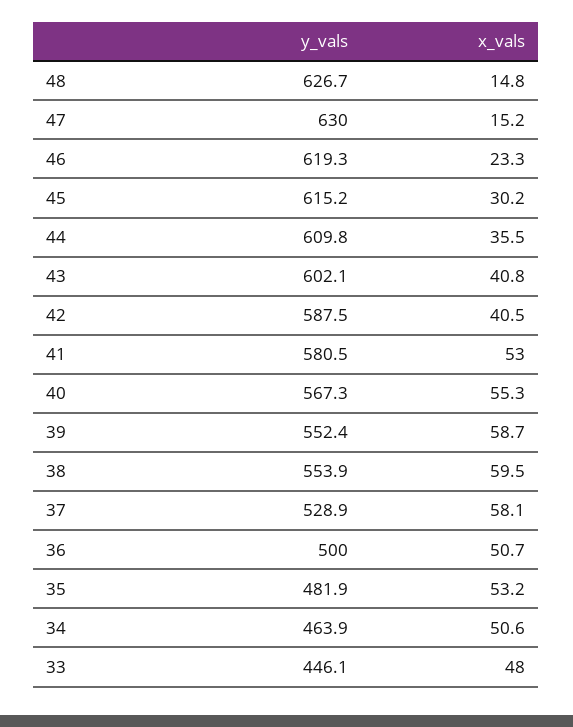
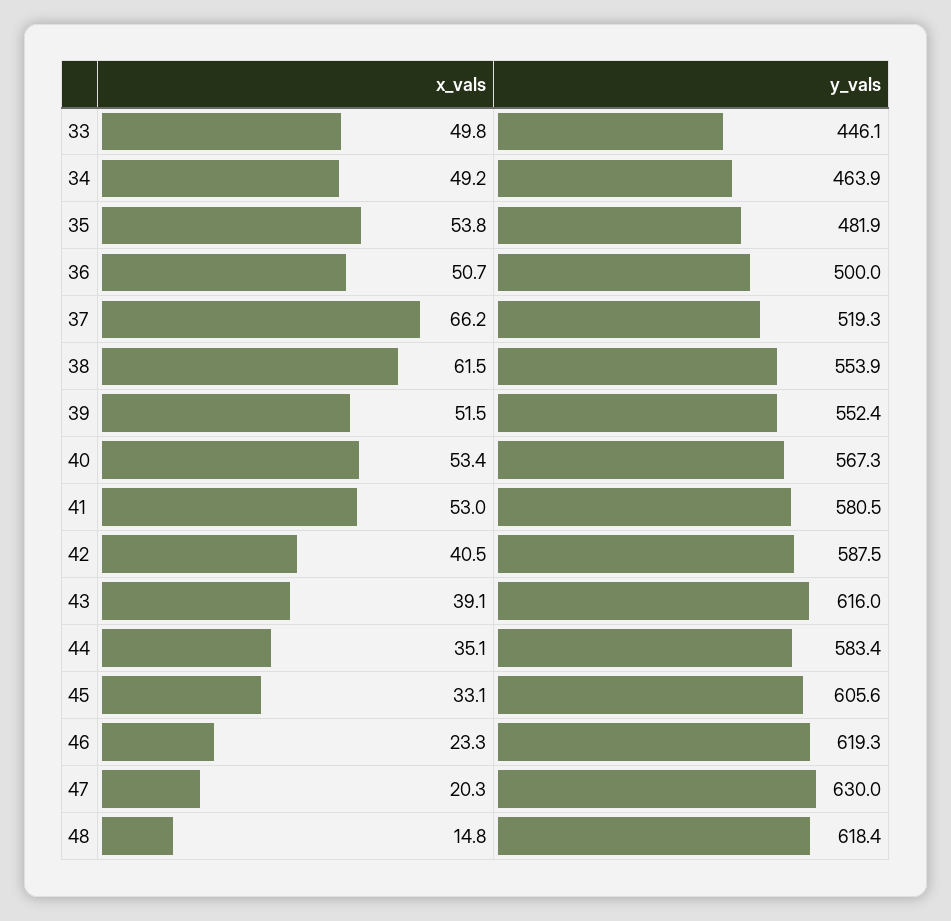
y_vals, 48: 626.7 -> 618.4
x_vals, 47: 15.2 -> 20.3
y_vals, 45: 615.2 -> 605.6
x_vals, 45: 30.2 -> 33.1
y_vals, 44: 609.8 -> 583.4
x_vals, 44: 35.5 -> 35.1
y_vals, 43: 602.1 -> 616
x_vals, 43: 40.8 -> 39.1
x_vals, 40: 55.3 -> 53.4
x_vals, 39: 58.7 -> 51.5
x_vals, 38: 59.5 -> 61.5
y_vals, 37: 528.9 -> 519.3
x_vals, 37: 58.1 -> 66.2
x_vals, 35: 53.2 -> 53.8
x_vals, 34: 50.6 -> 49.2
x_vals, 33: 48 -> 49.8

